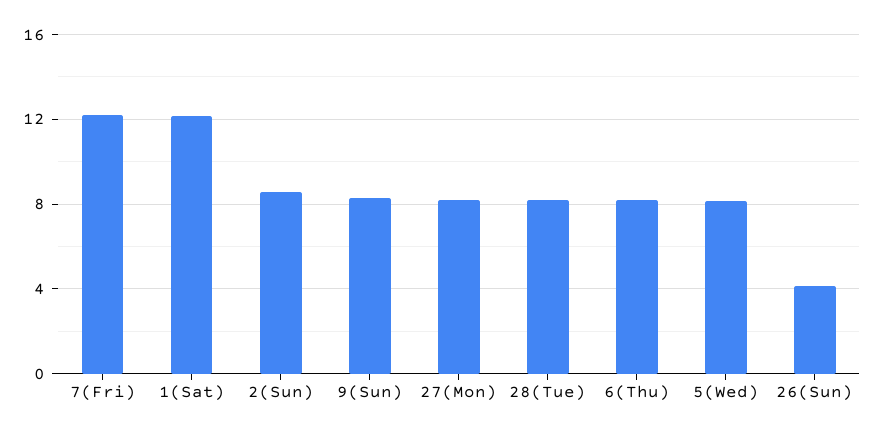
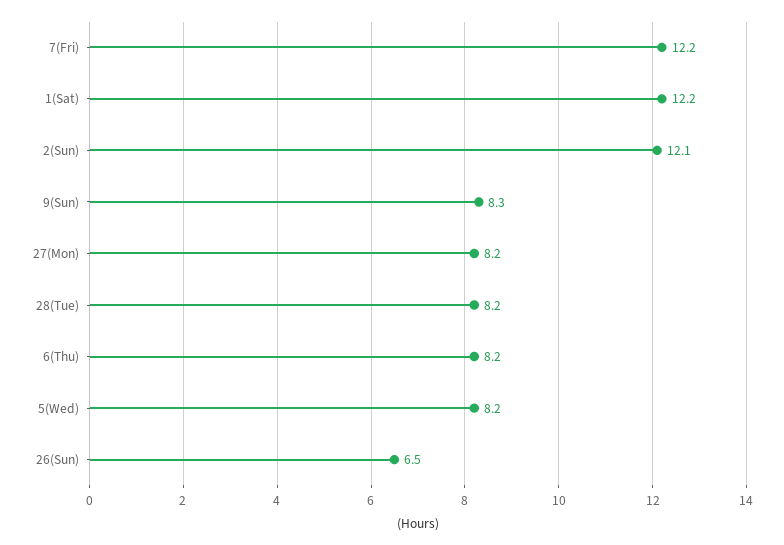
2(Sun): 8.5 -> 12.1
26(Sun): 4 -> 6.5

